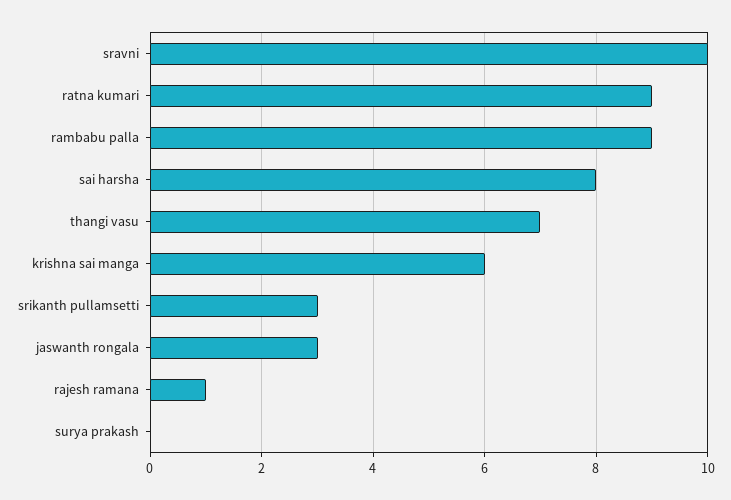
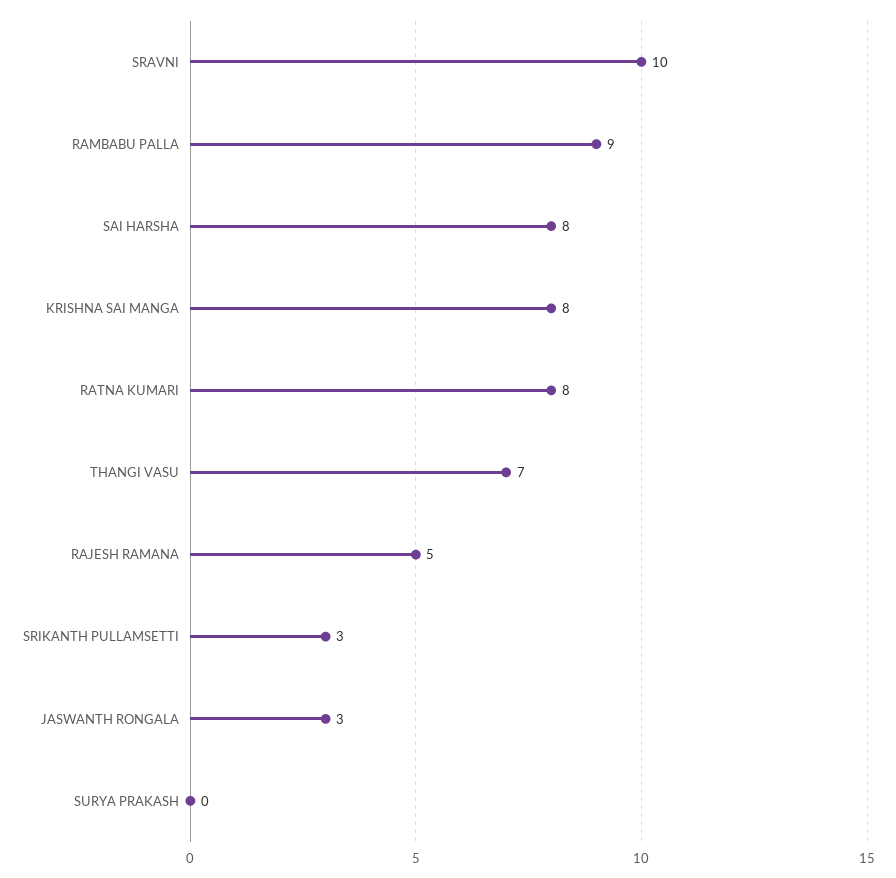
ratna kumari: 9 -> 8
krishna sai manga: 6 -> 8
rajesh ramana: 1 -> 5

